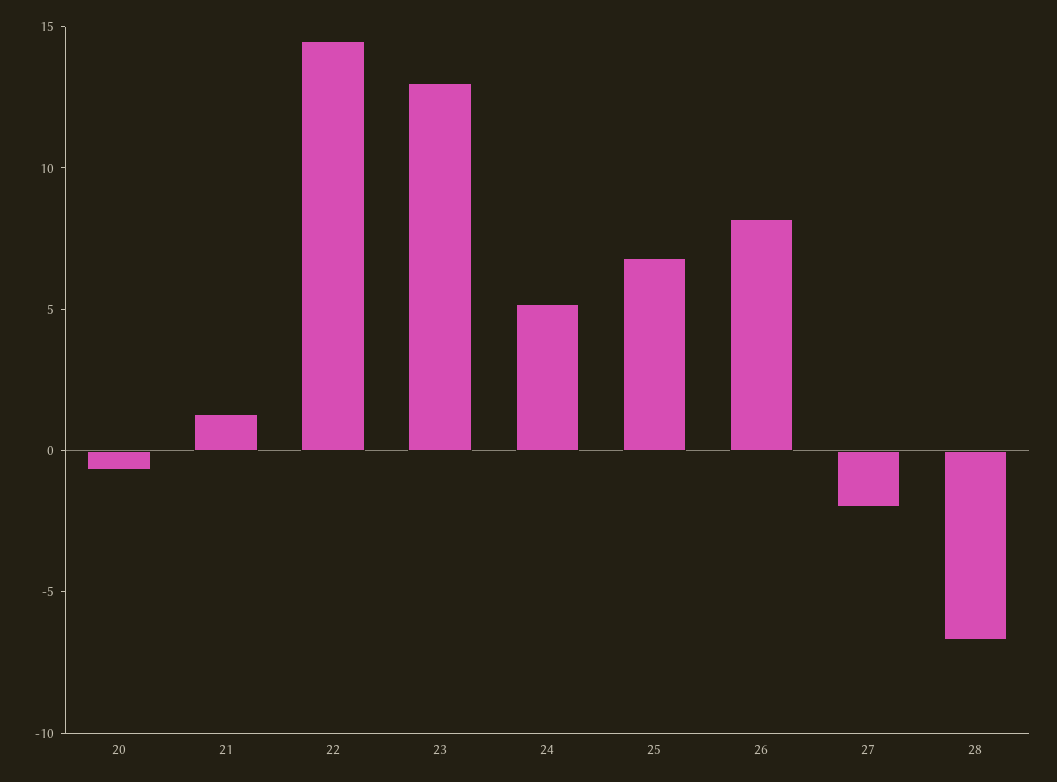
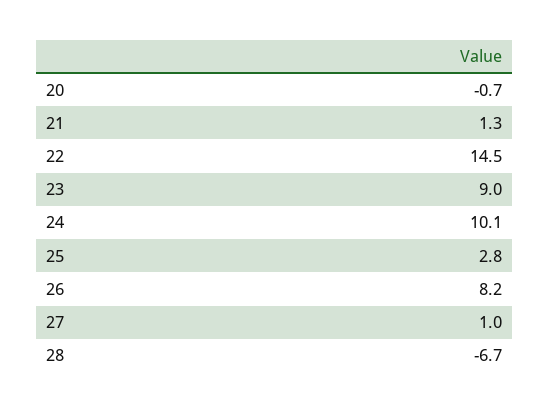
23: 13 -> 9
24: 5 -> 10.1
25: 7 -> 2.8
27: -2 -> 1

